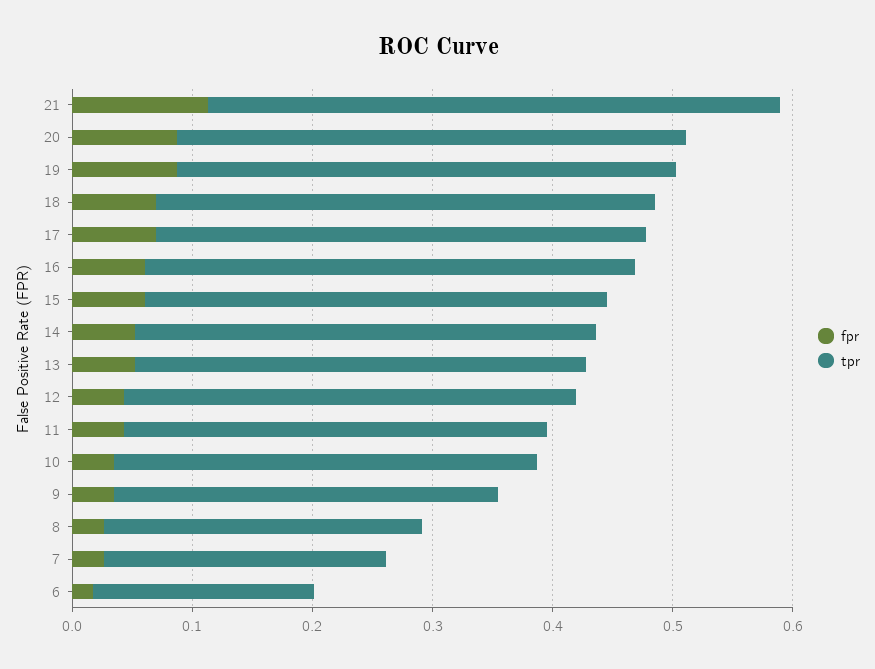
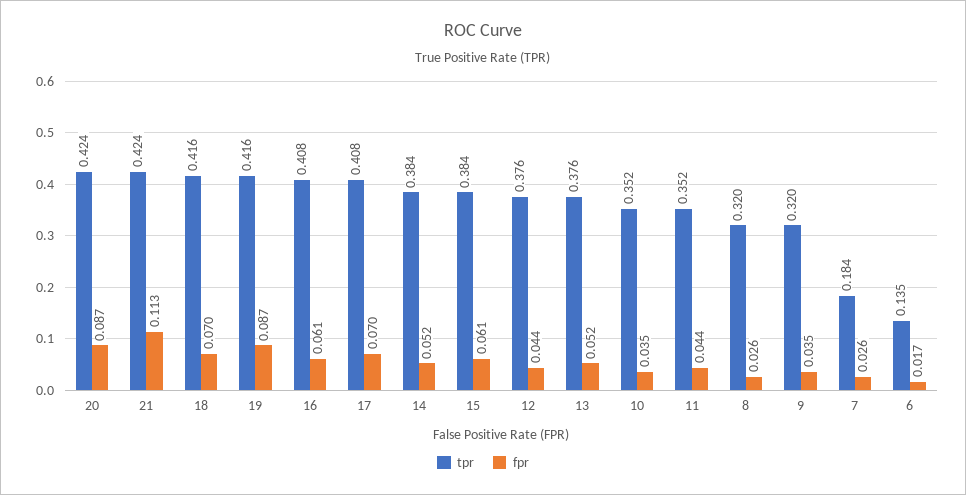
tpr, 21: 0.48 -> 0.424
tpr, 8: 0.26 -> 0.32
tpr, 7: 0.24 -> 0.184
tpr, 6: 0.18 -> 0.135

